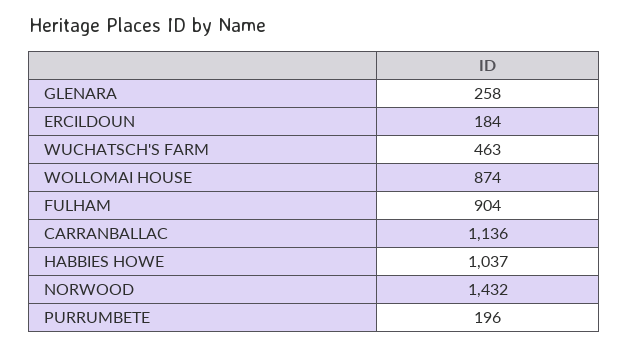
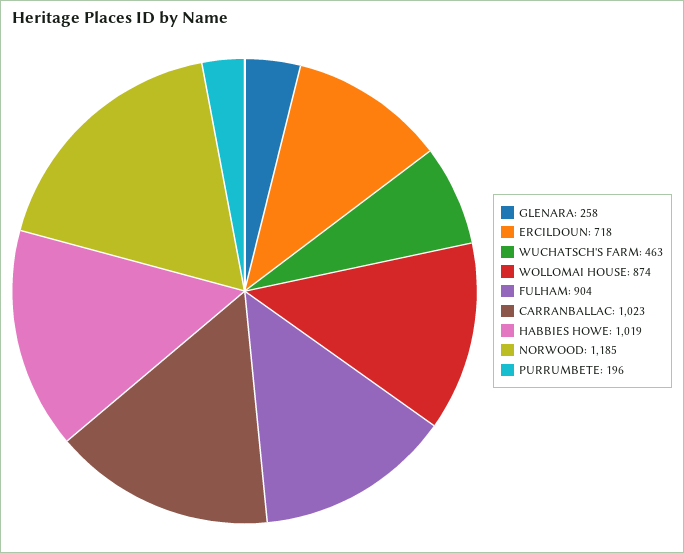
ERCILDOUN: 184 -> 718
CARRANBALLAC: 1136 -> 1023
HABBIES HOWE: 1037 -> 1019
NORWOOD: 1432 -> 1185

